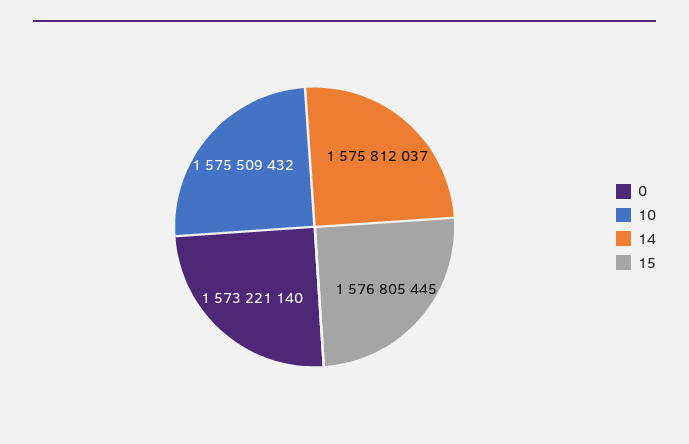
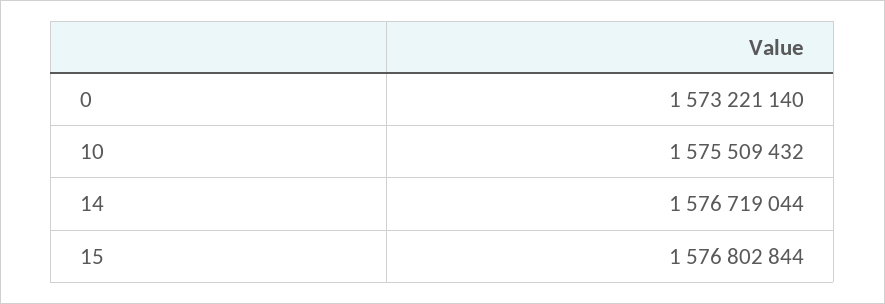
14: 1575812037 -> 1576719044
15: 1576805445 -> 1576802844

